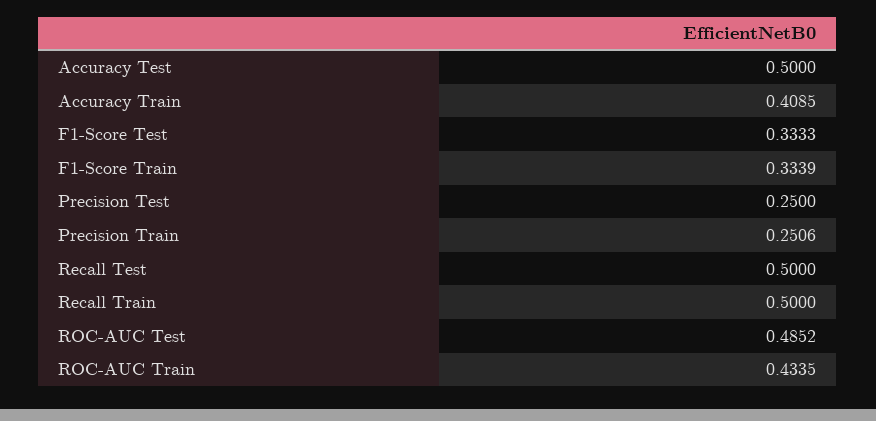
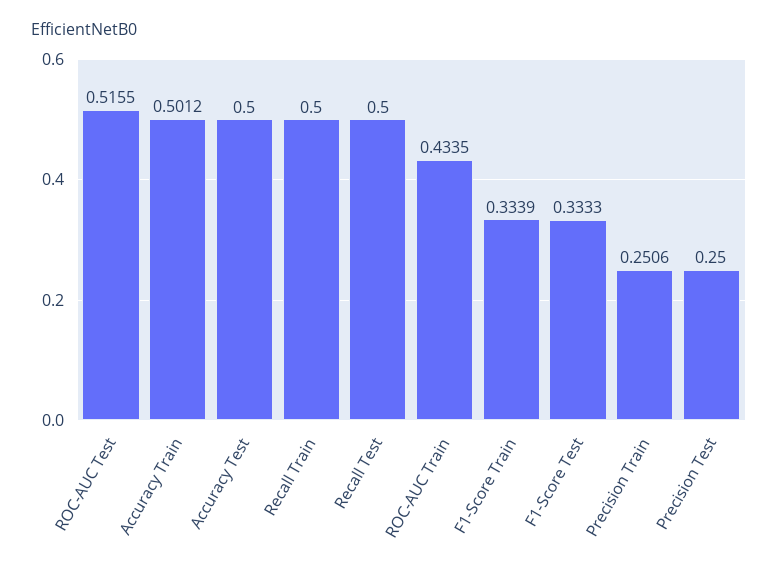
Accuracy Train: 0.4085 -> 0.5012
ROC-AUC Test: 0.4852 -> 0.5155

